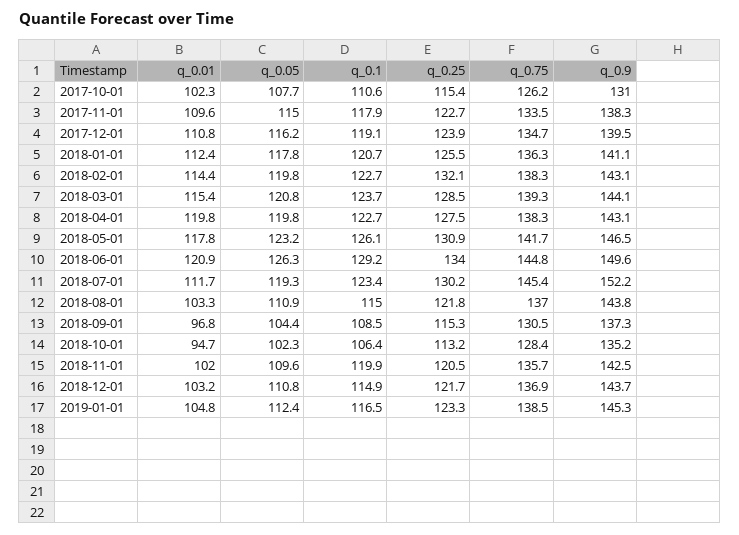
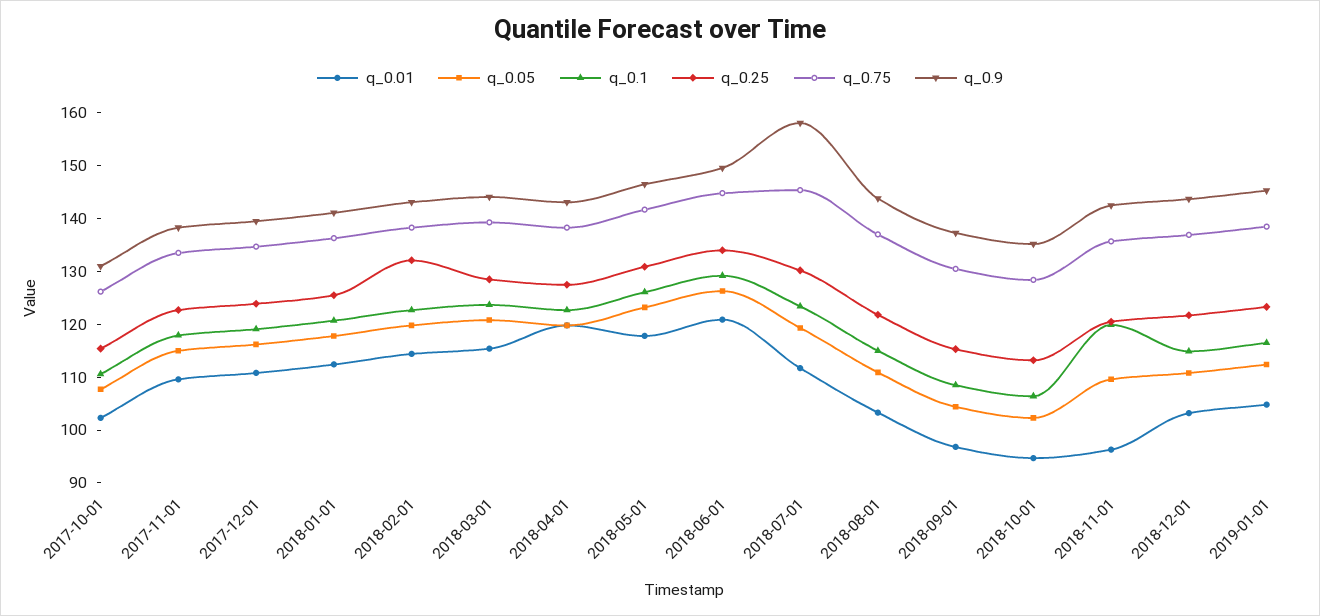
q_0.9, 2018-07-01: 152.2 -> 158
q_0.01, 2018-11-01: 102 -> 96

